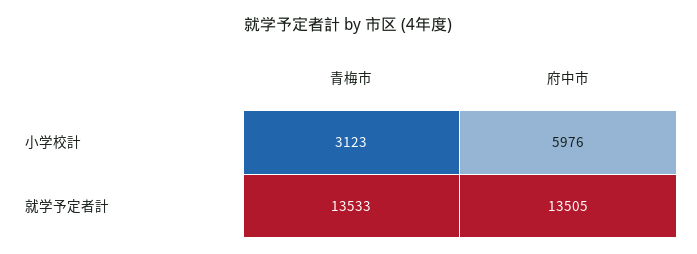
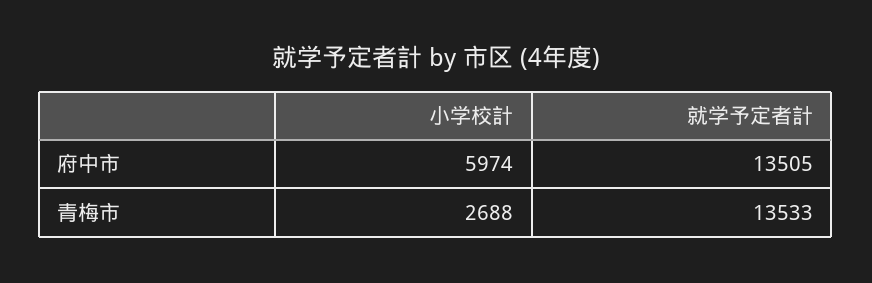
青梅市, 小学校計: 3123 -> 2688
府中市, 小学校計: 5976 -> 5974

